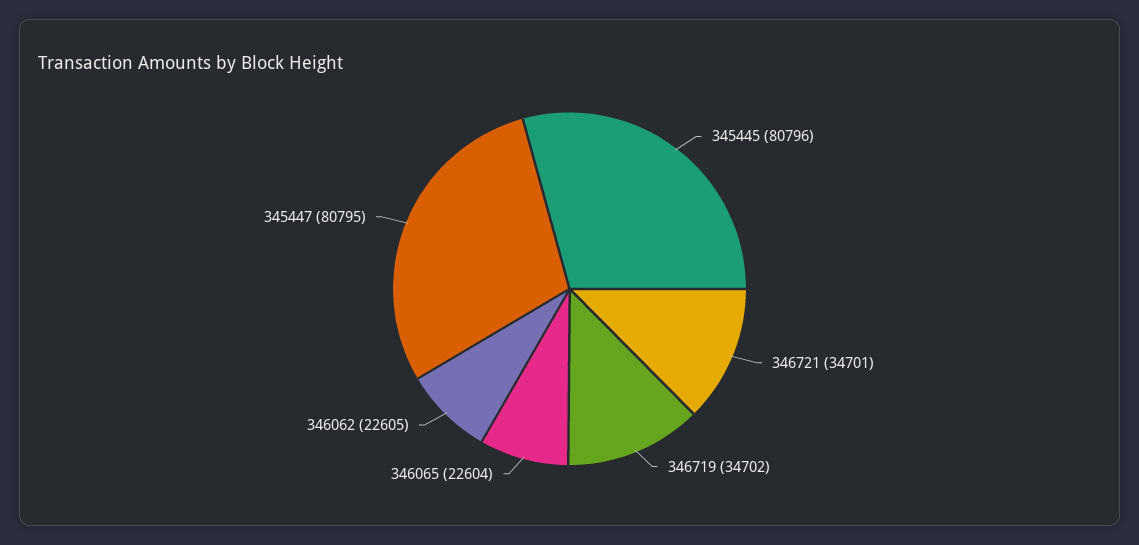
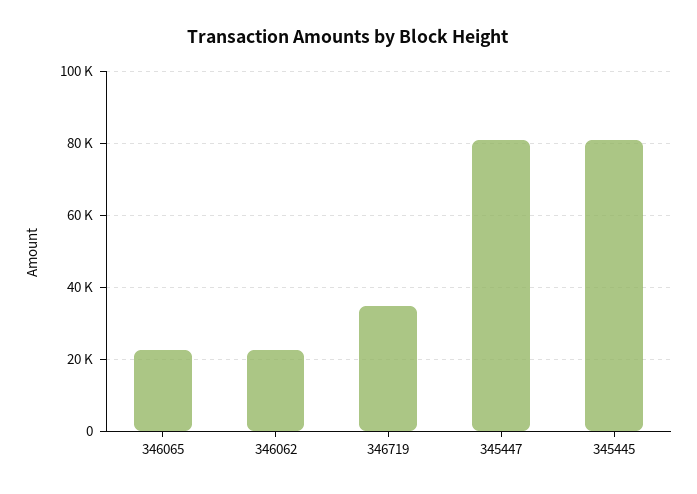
346721: 34701 -> none

